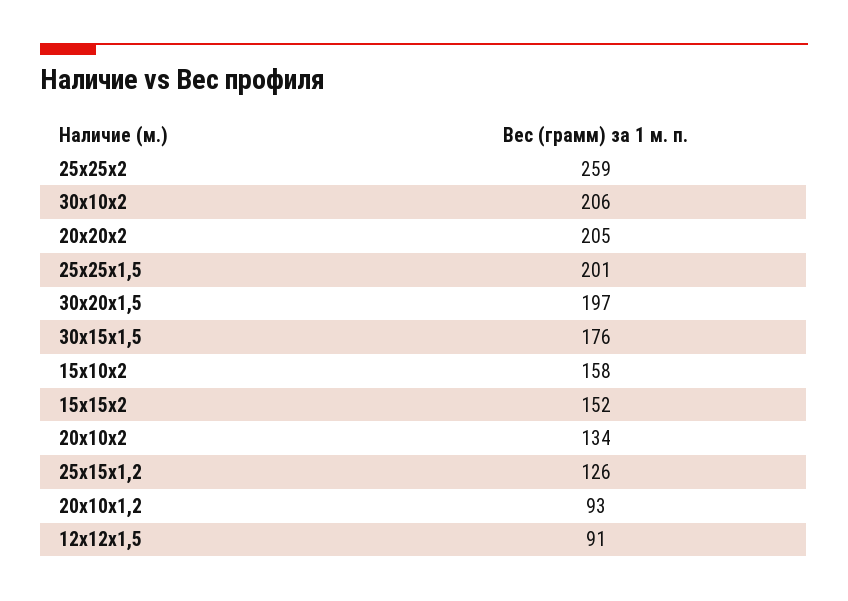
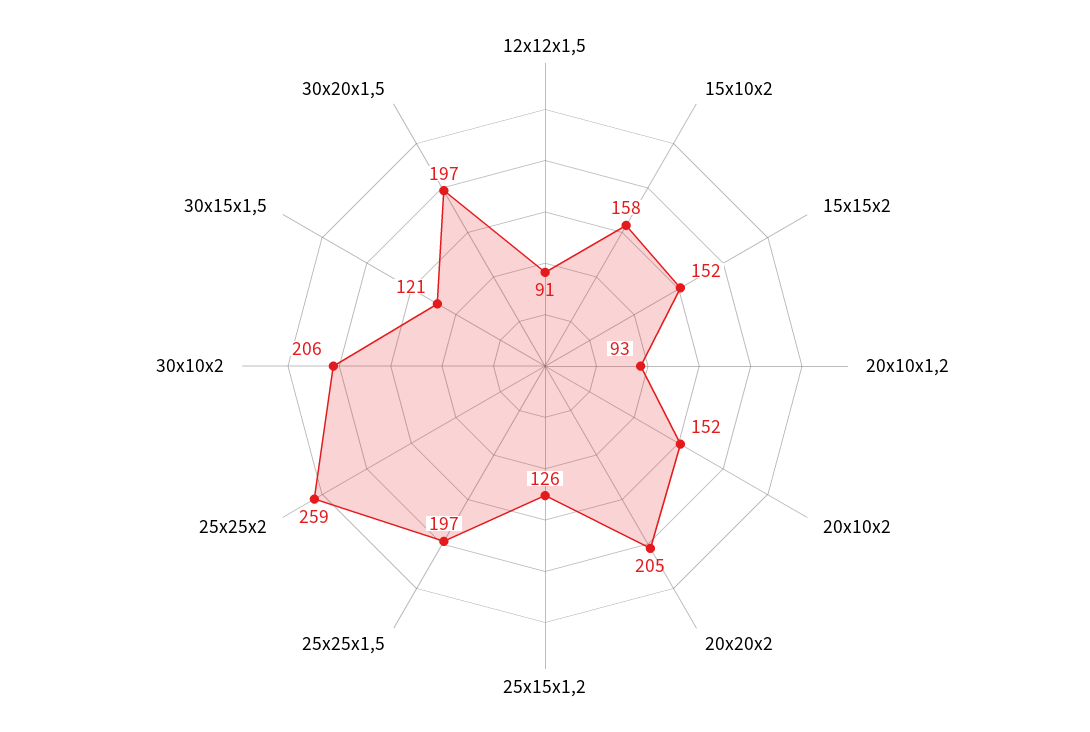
25х25х1,5: 201 -> 197
30х15х1,5: 176 -> 121
20х10х2: 134 -> 152

